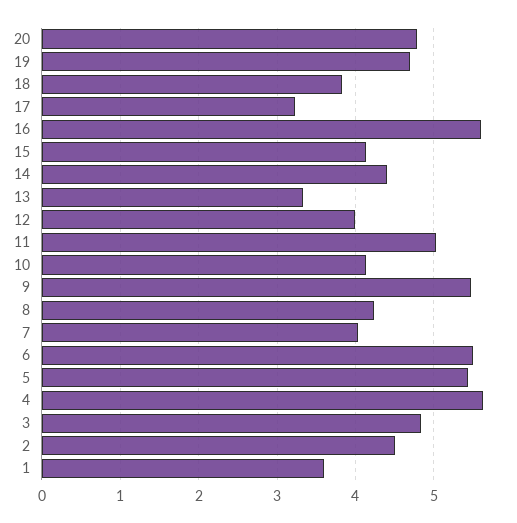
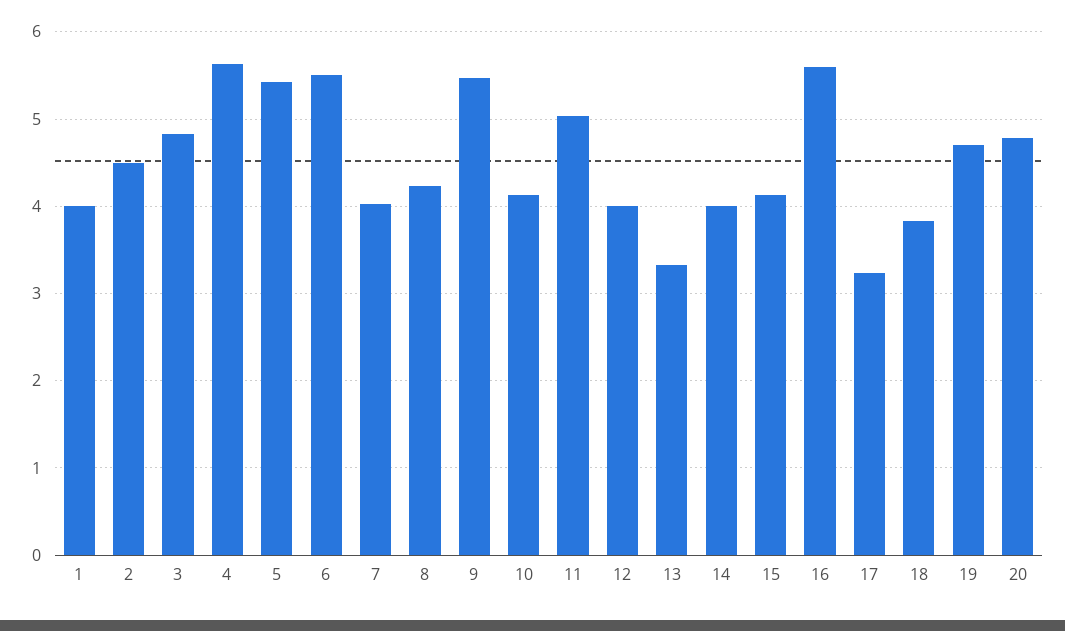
14: 4.4 -> 4
1: 3.6 -> 4

